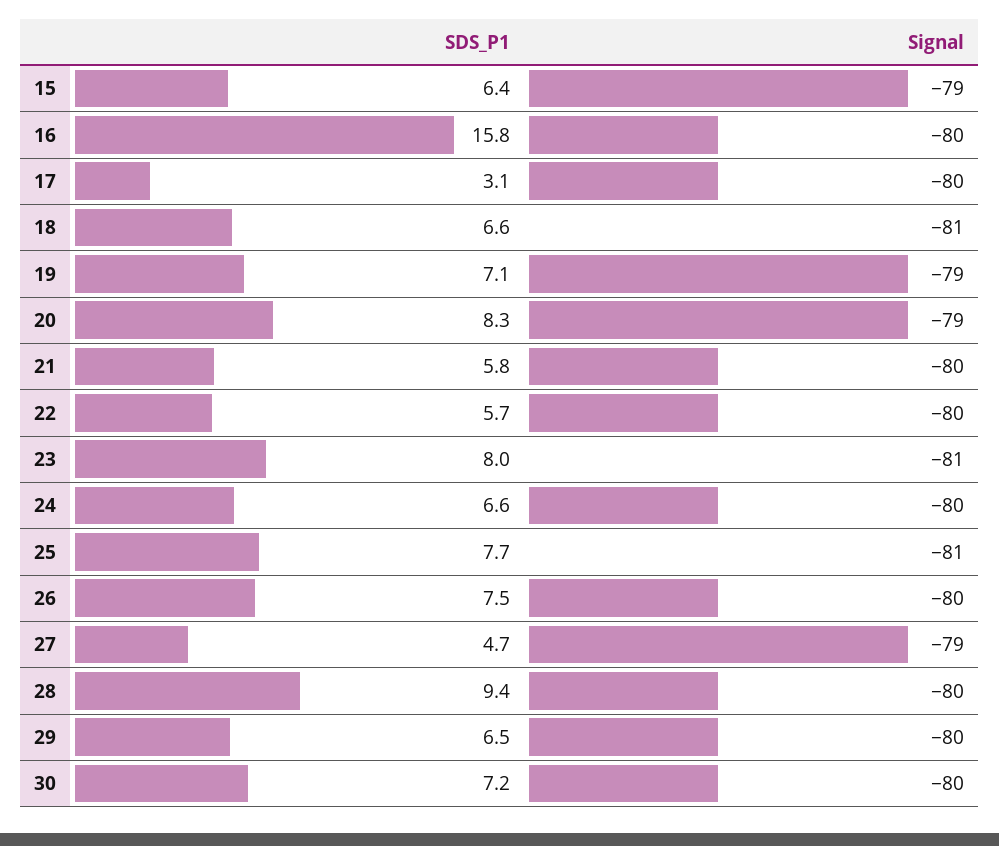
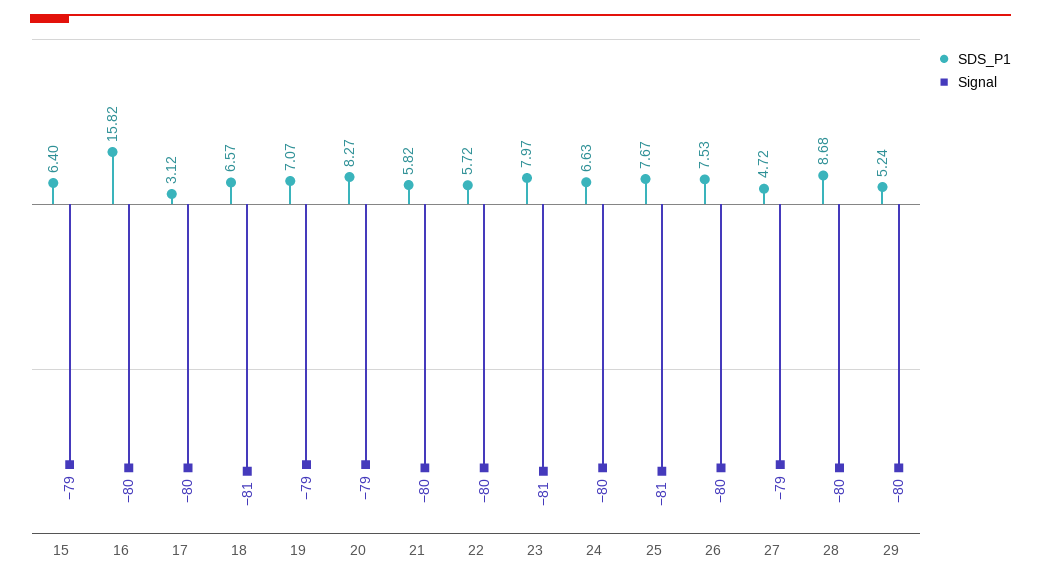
SDS_P1, 28: 9.4 -> 8.68
SDS_P1, 29: 6.5 -> 5.24
SDS_P1, 30: 7.2 -> none
Signal, 30: -80 -> none

